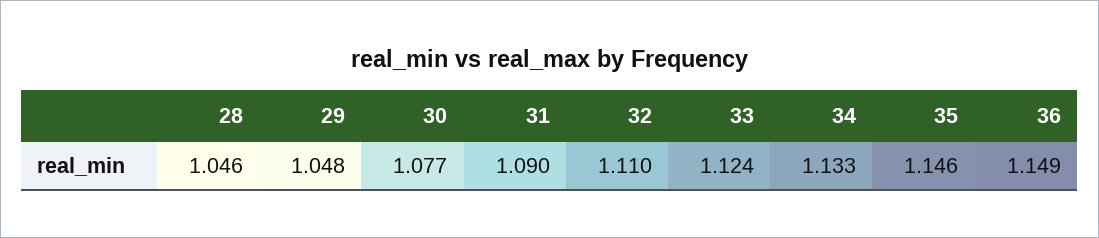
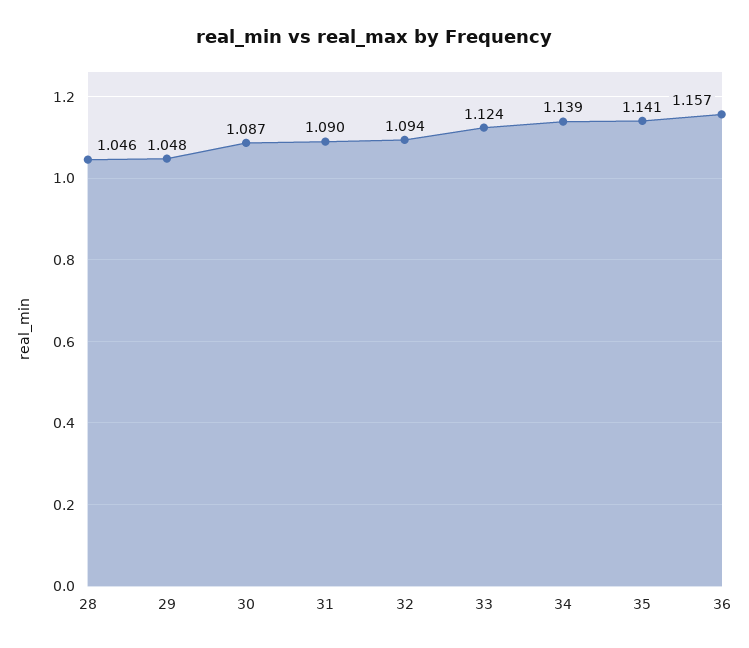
30: 1.077 -> 1.087
32: 1.11 -> 1.094
34: 1.133 -> 1.139
35: 1.146 -> 1.141
36: 1.149 -> 1.157

